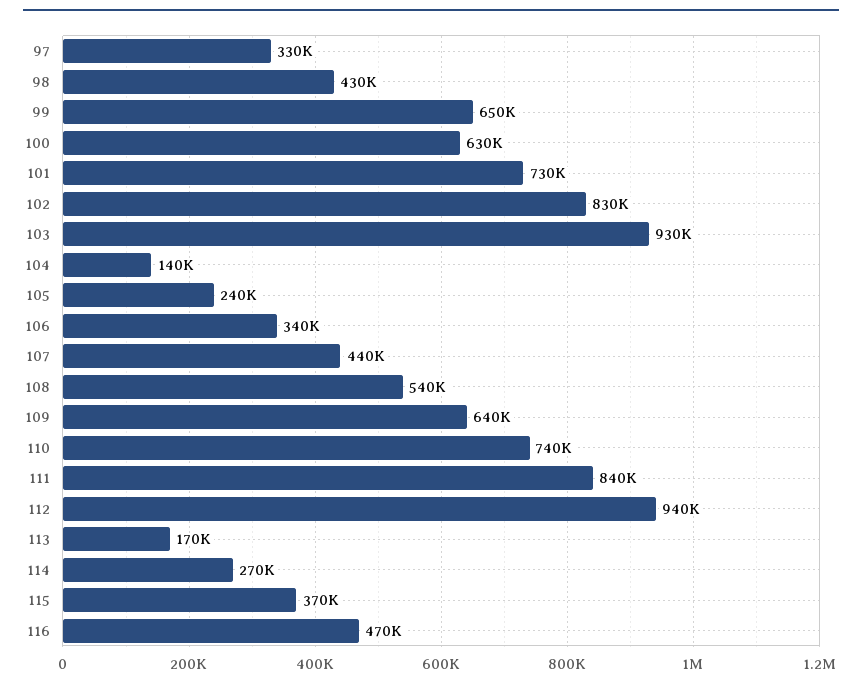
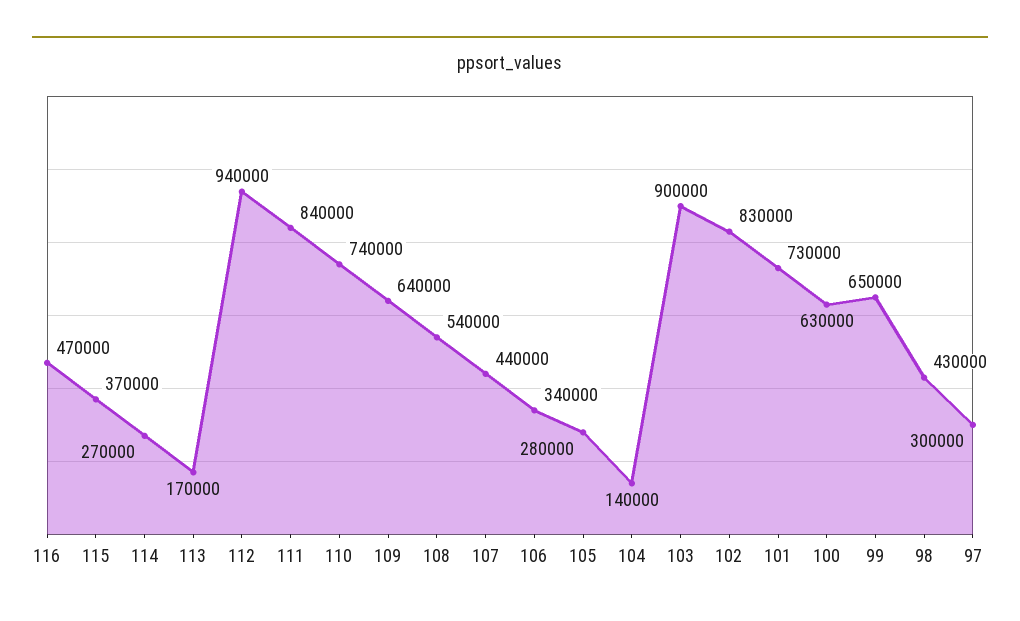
97: 330000 -> 300000
103: 930000 -> 900000
105: 240000 -> 280000

